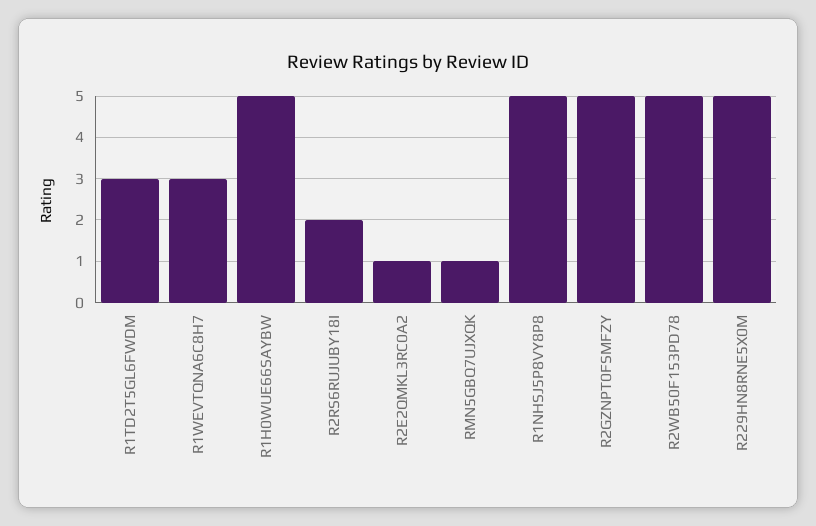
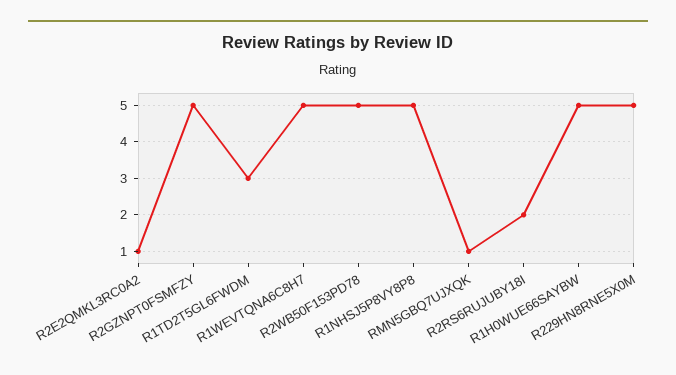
R1WEVTQNA6C8H7: 3 -> 5

